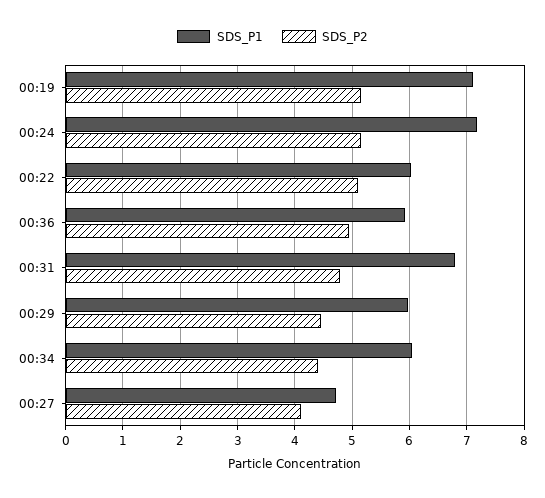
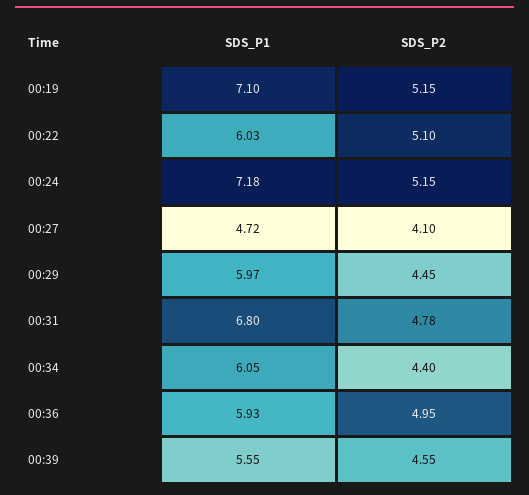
SDS_P1, 00:39: none -> 5.55
SDS_P2, 00:39: none -> 4.55

